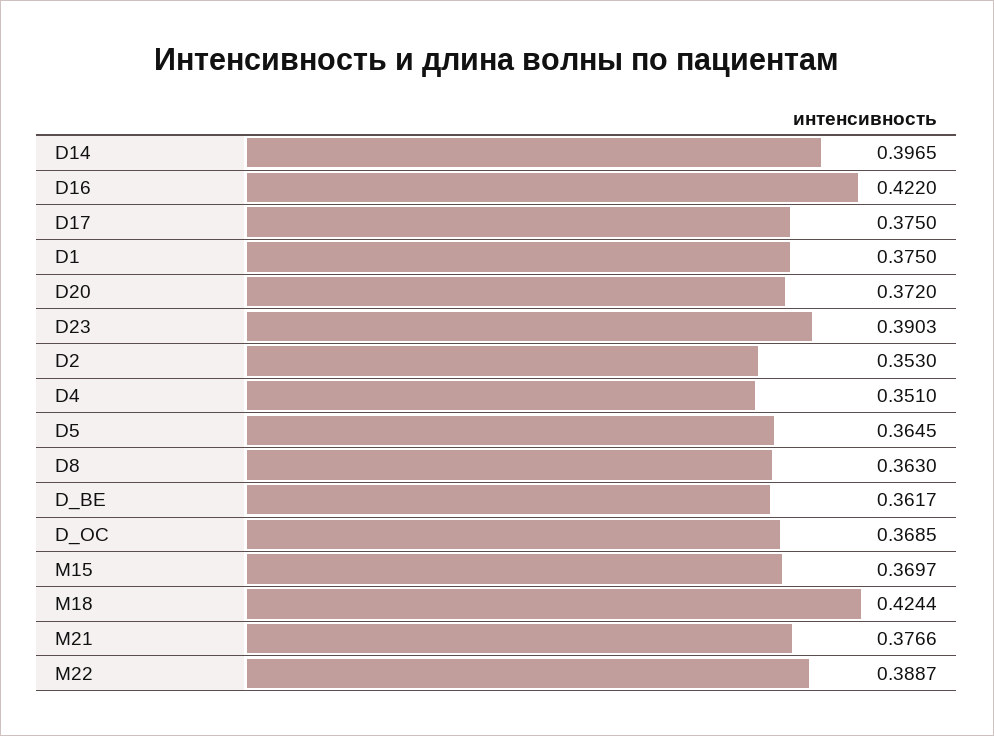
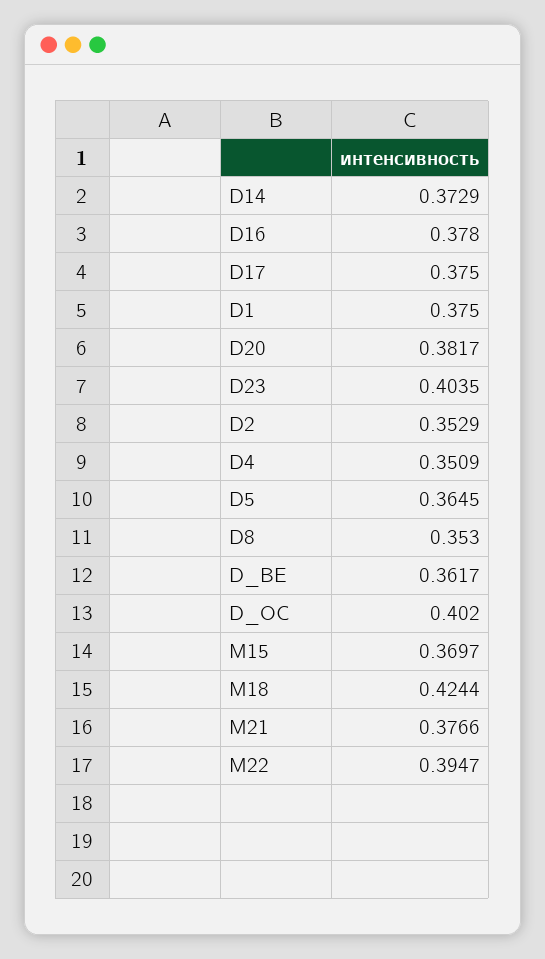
D14: 0.3965 -> 0.3729
D16: 0.422 -> 0.378
D20: 0.372 -> 0.3817
D23: 0.3903 -> 0.4035
D2: 0.353 -> 0.3529
D4: 0.351 -> 0.3509
D8: 0.363 -> 0.353
D_OC: 0.3685 -> 0.402
M22: 0.3887 -> 0.3947

